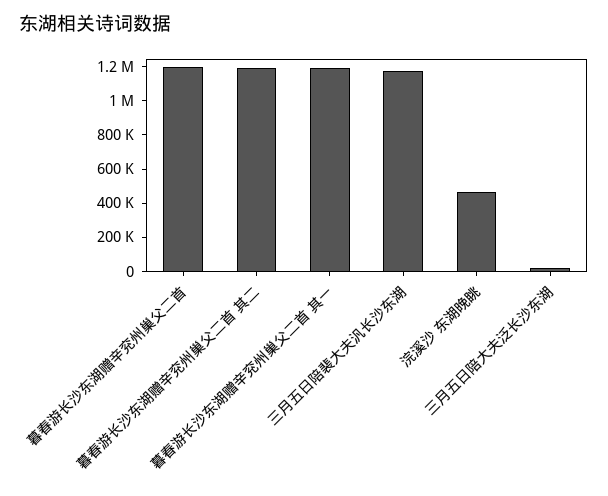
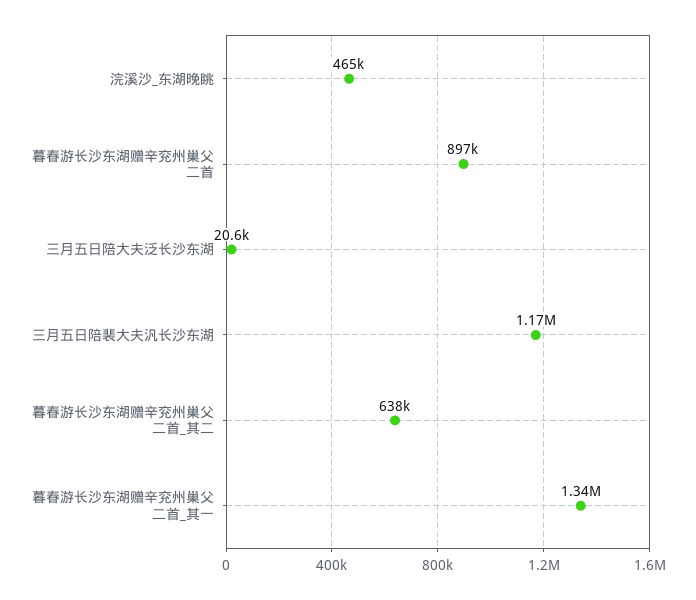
暮春游长沙东湖赠辛兖州巢父二首: 1200000 -> 897000
暮春游长沙东湖赠辛兖州巢父二首 其二: 1200000 -> 638000
暮春游长沙东湖赠辛兖州巢父二首 其一: 1200000 -> 1340000

